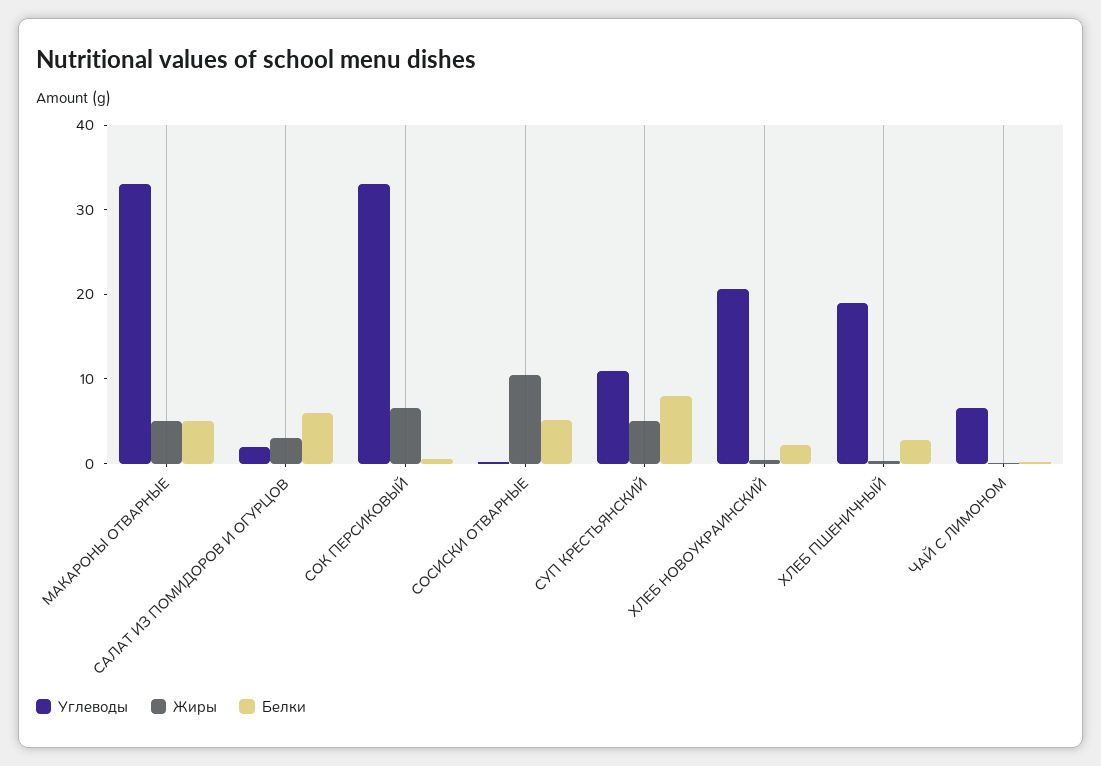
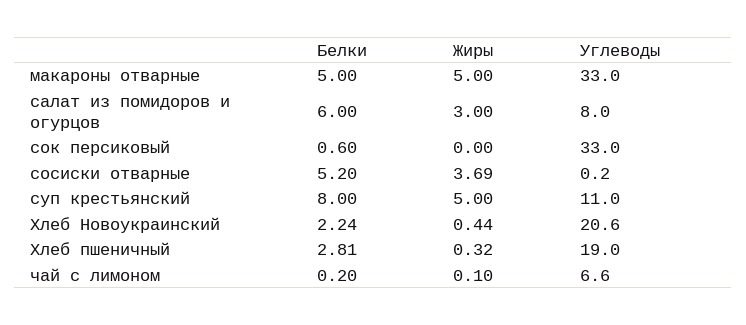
Углеводы, САЛАТ ИЗ ПОМИДОРОВ И ОГУРЦОВ: 2 -> 8
Жиры, СОК ПЕРСИКОВЫЙ: 6 -> 0
Жиры, СОСИСКИ ОТВАРНЫЕ: 10 -> 3.69

